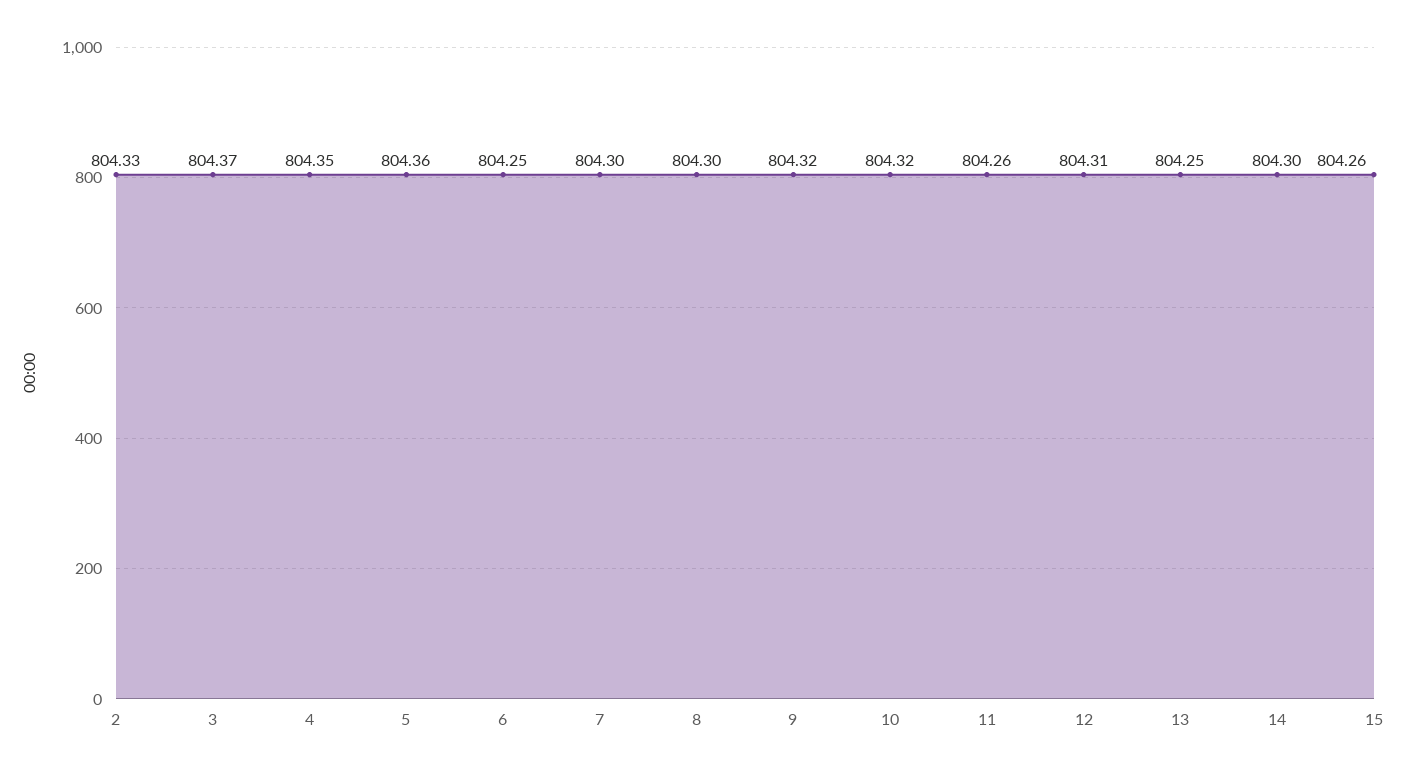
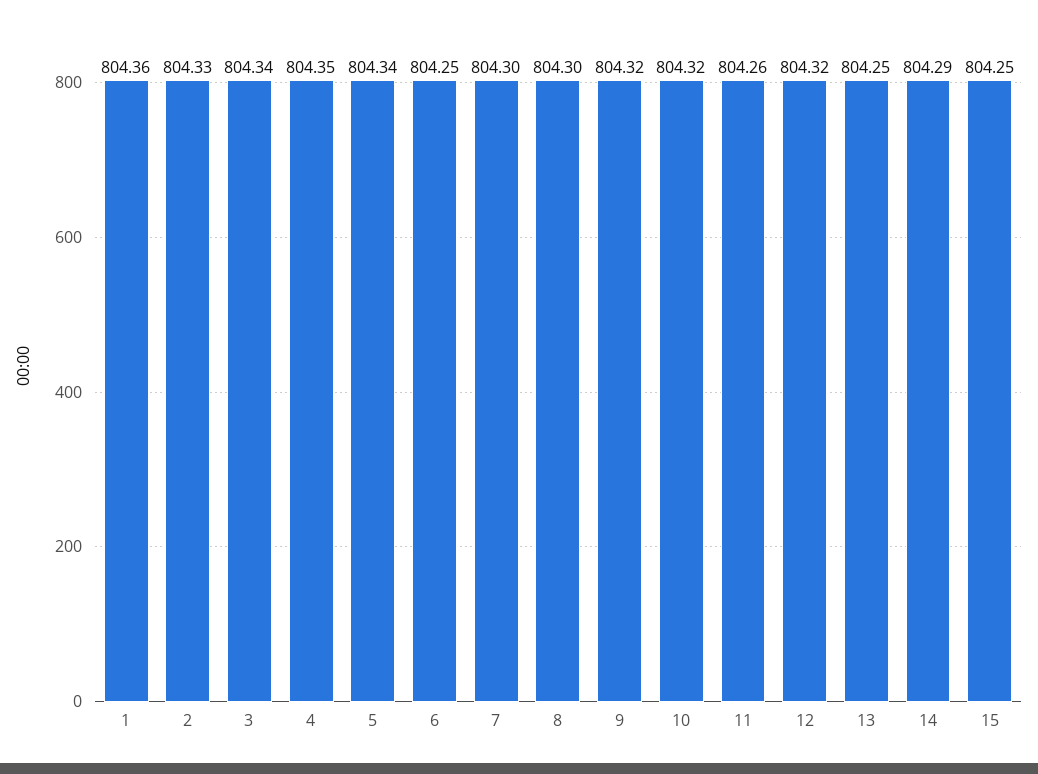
3: 804.37 -> 804.34
5: 804.36 -> 804.34
12: 804.31 -> 804.32
14: 804.3 -> 804.29
15: 804.26 -> 804.25
1: none -> 804.36

